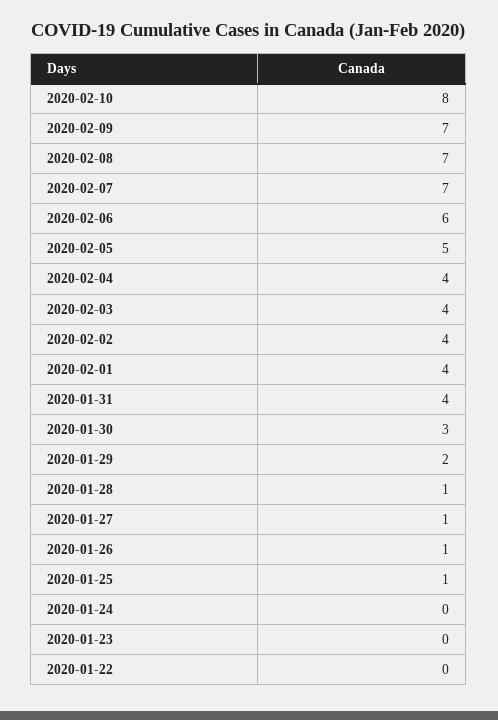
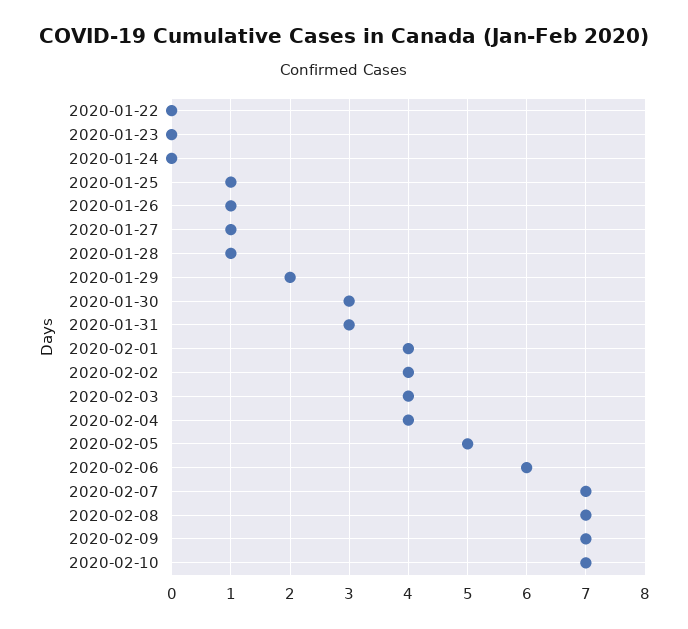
2020-02-10: 8 -> 7
2020-01-31: 4 -> 3

